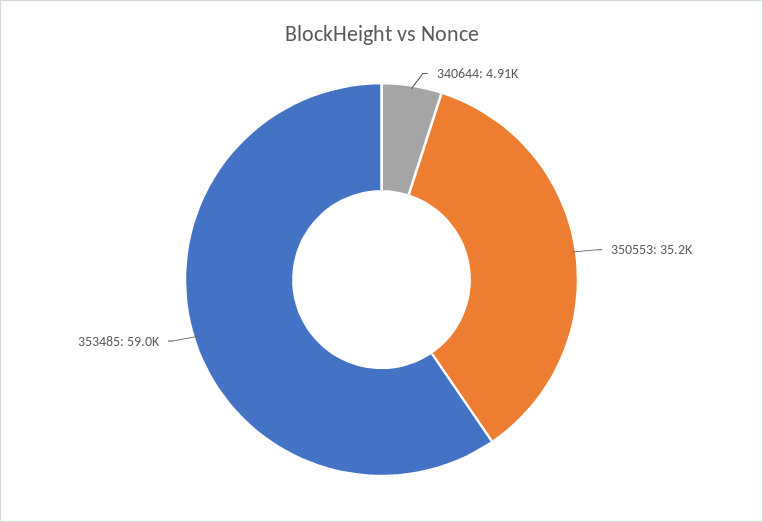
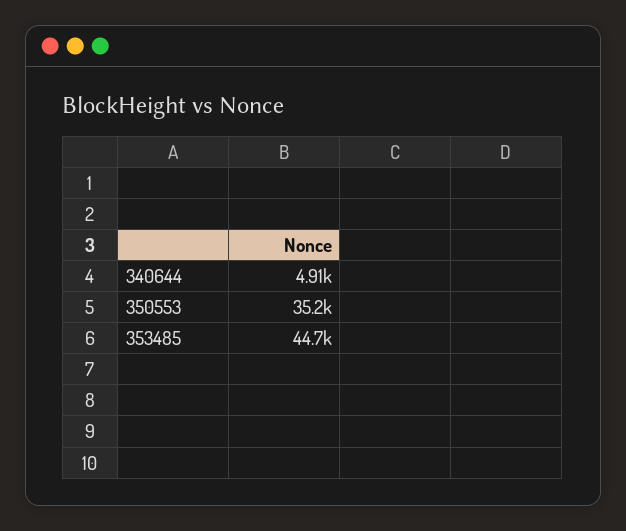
353485: 59000 -> 44700

